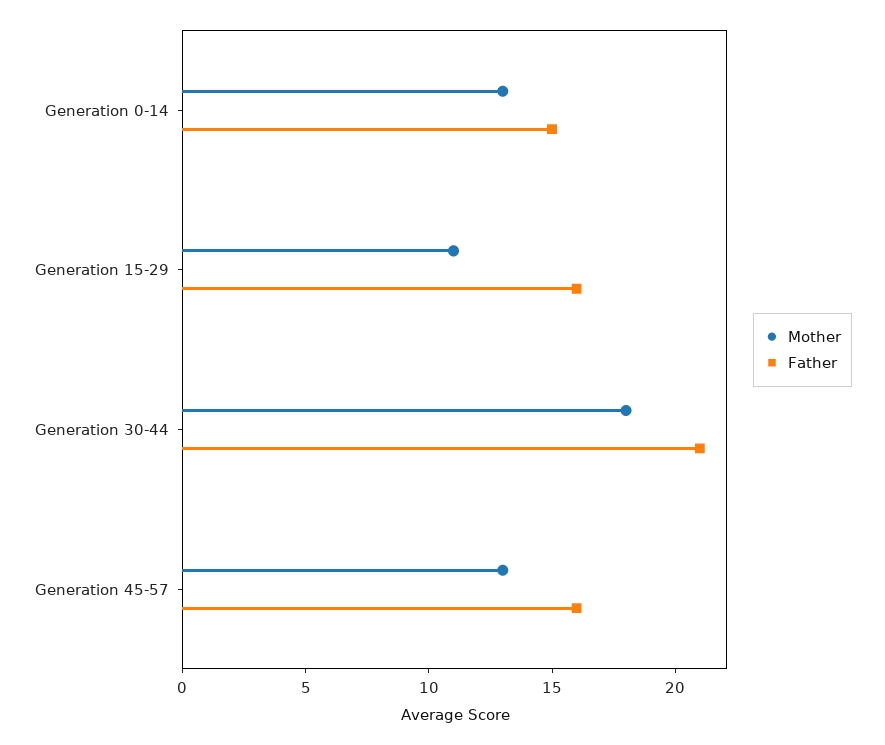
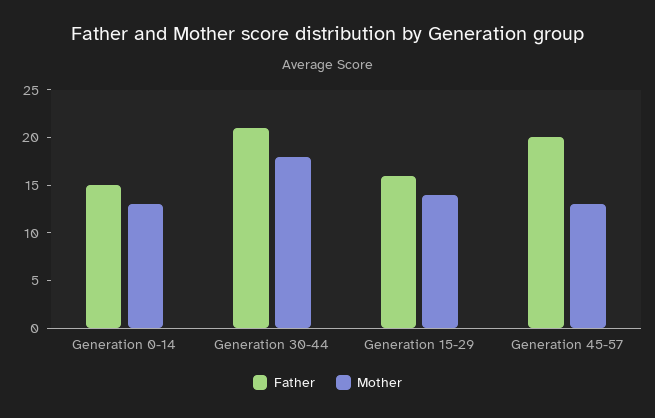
Mother, Generation 15-29: 11 -> 14
Father, Generation 45-57: 16 -> 20

